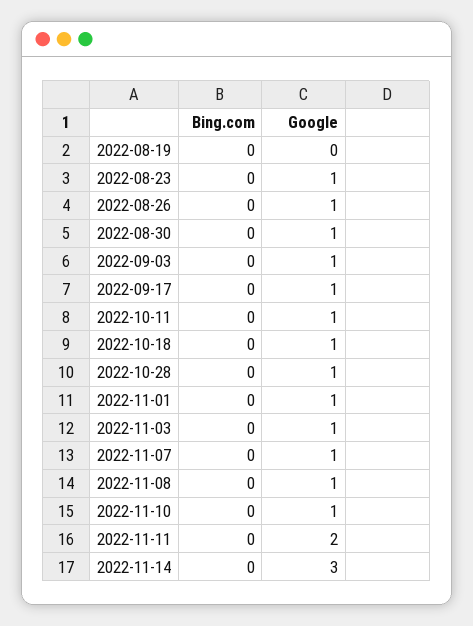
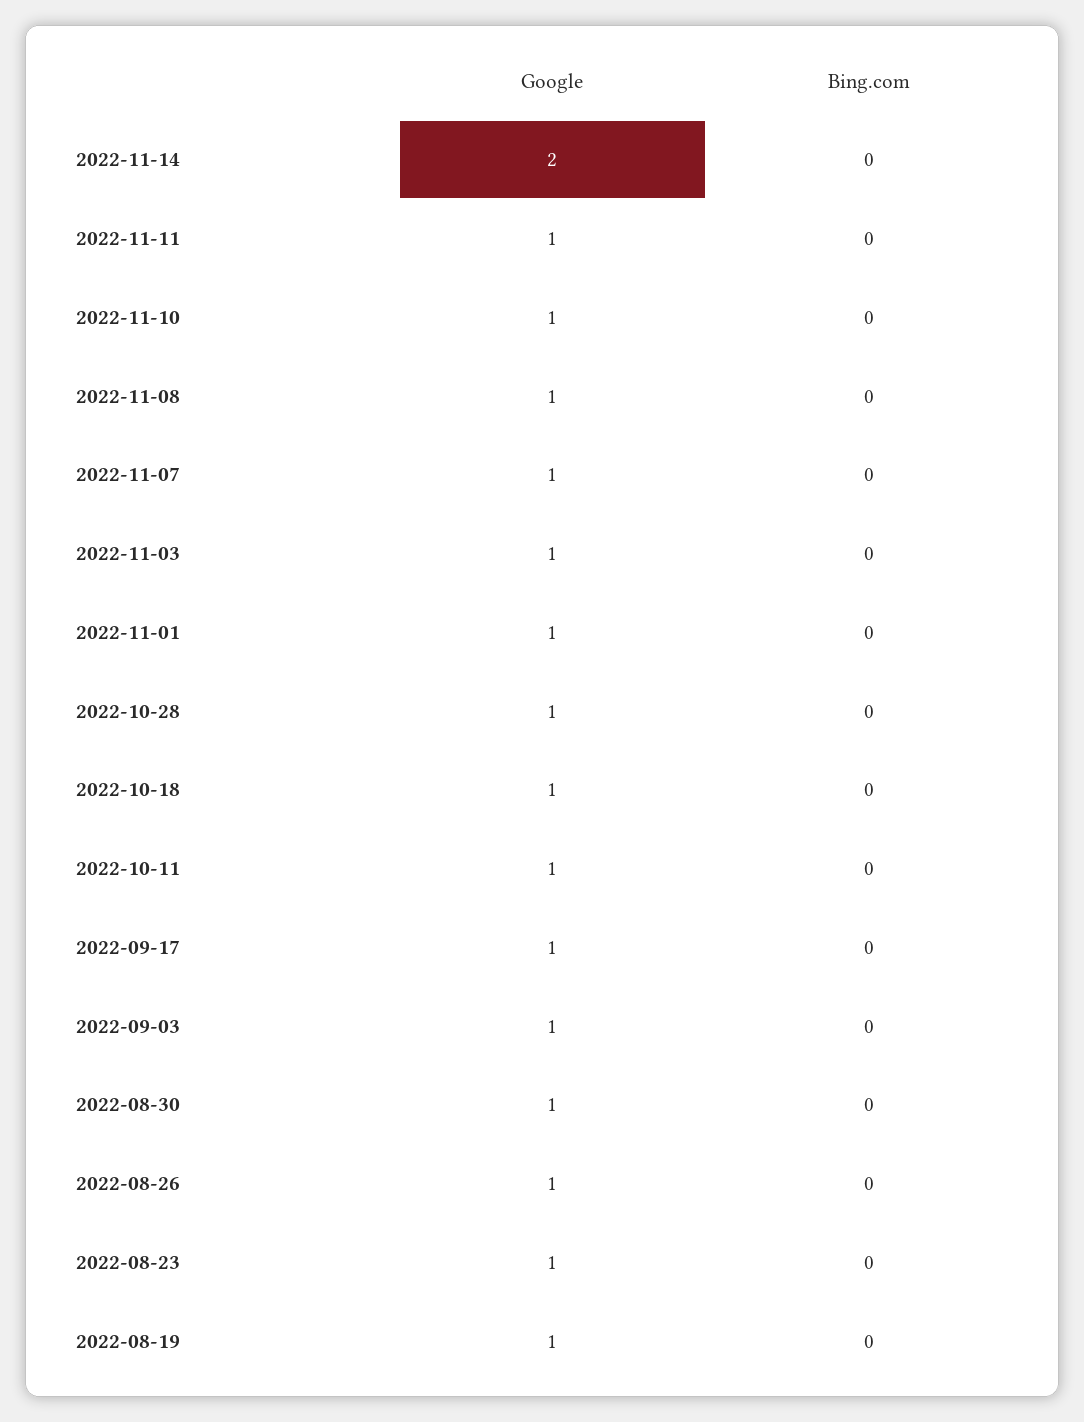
Google, 2022-08-19: 0 -> 1
Google, 2022-11-11: 2 -> 1
Google, 2022-11-14: 3 -> 2

